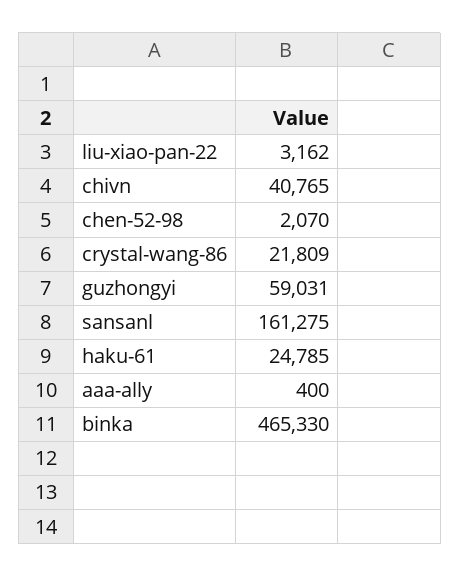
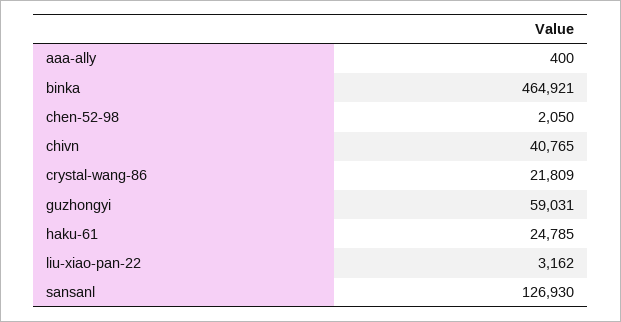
chen-52-98: 2070 -> 2050
sansanl: 161275 -> 126930
binka: 465330 -> 464921

